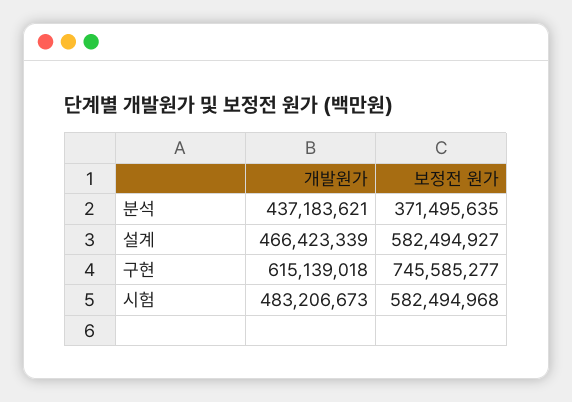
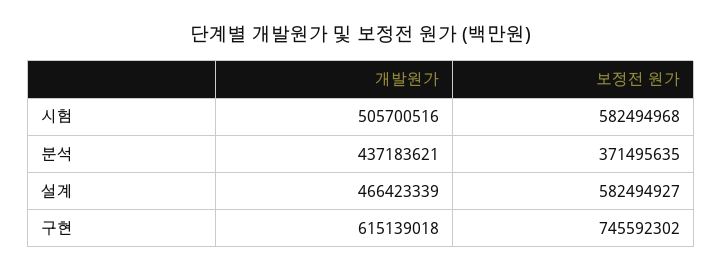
보정전 원가, 구현: 745585277 -> 745592302
개발원가, 시험: 483206673 -> 505700516

